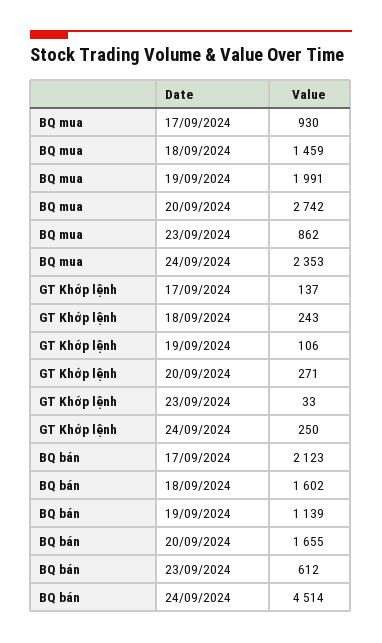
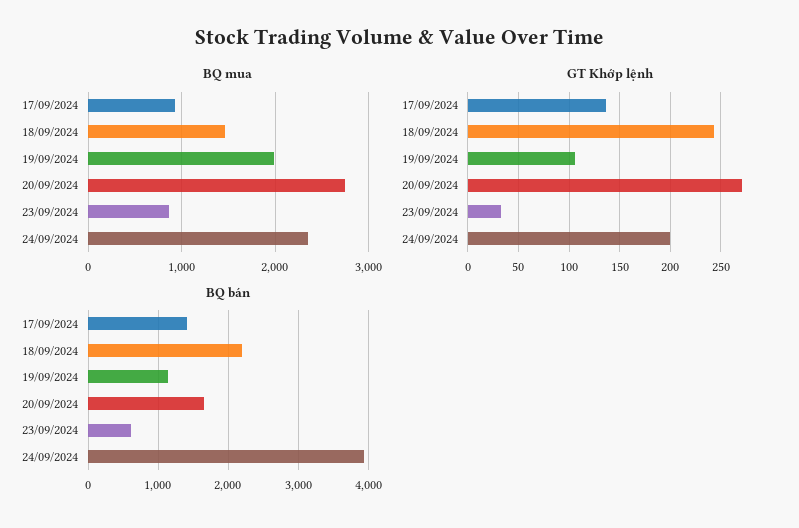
GT Khớp lệnh, 24/09/2024: 250 -> 200
BQ bán, 17/09/2024: 2123 -> 1400
BQ bán, 18/09/2024: 1602 -> 2200
BQ bán, 24/09/2024: 4514 -> 3900

